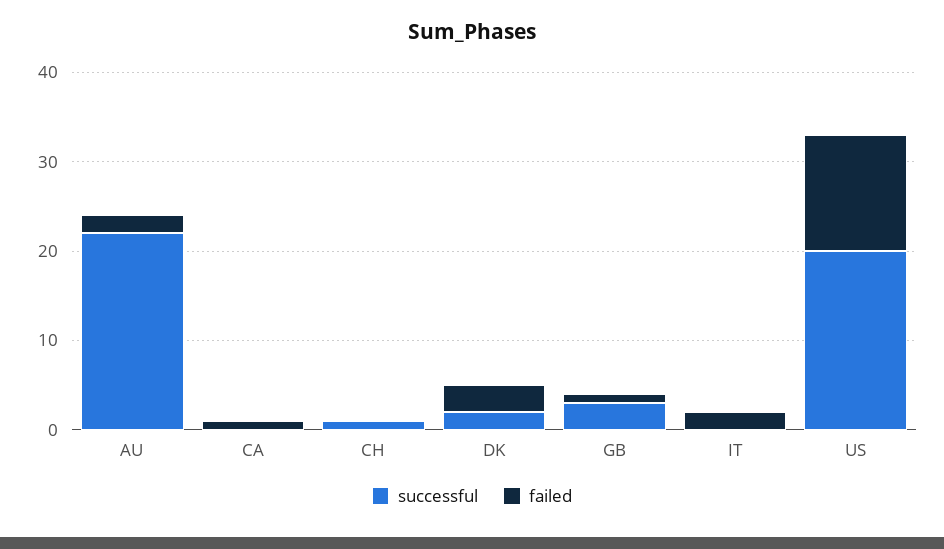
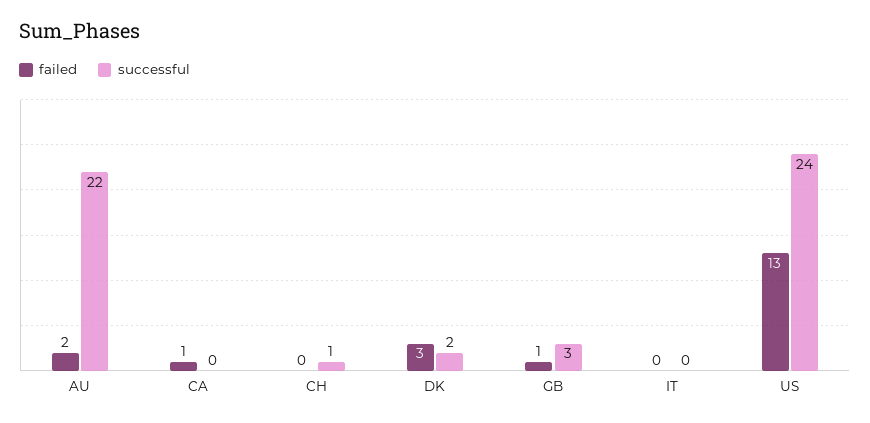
failed, IT: 2 -> 0
successful, US: 20 -> 24

